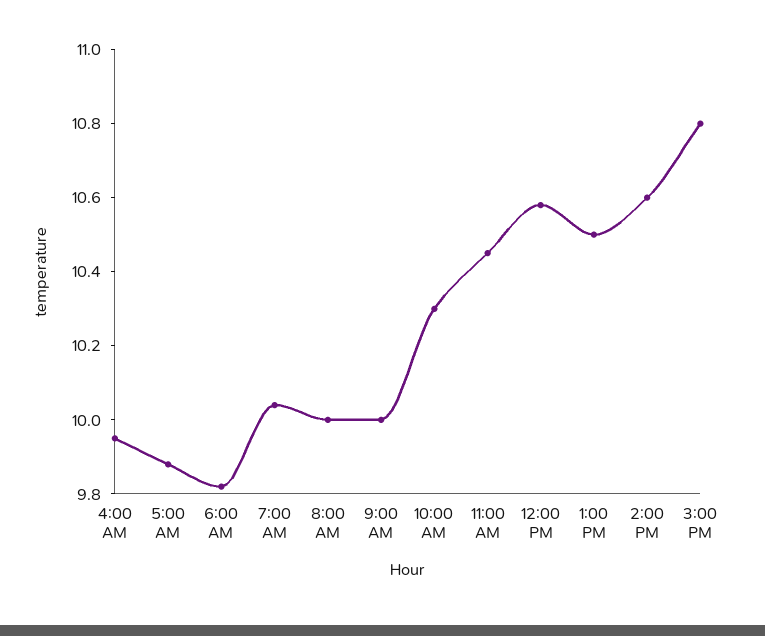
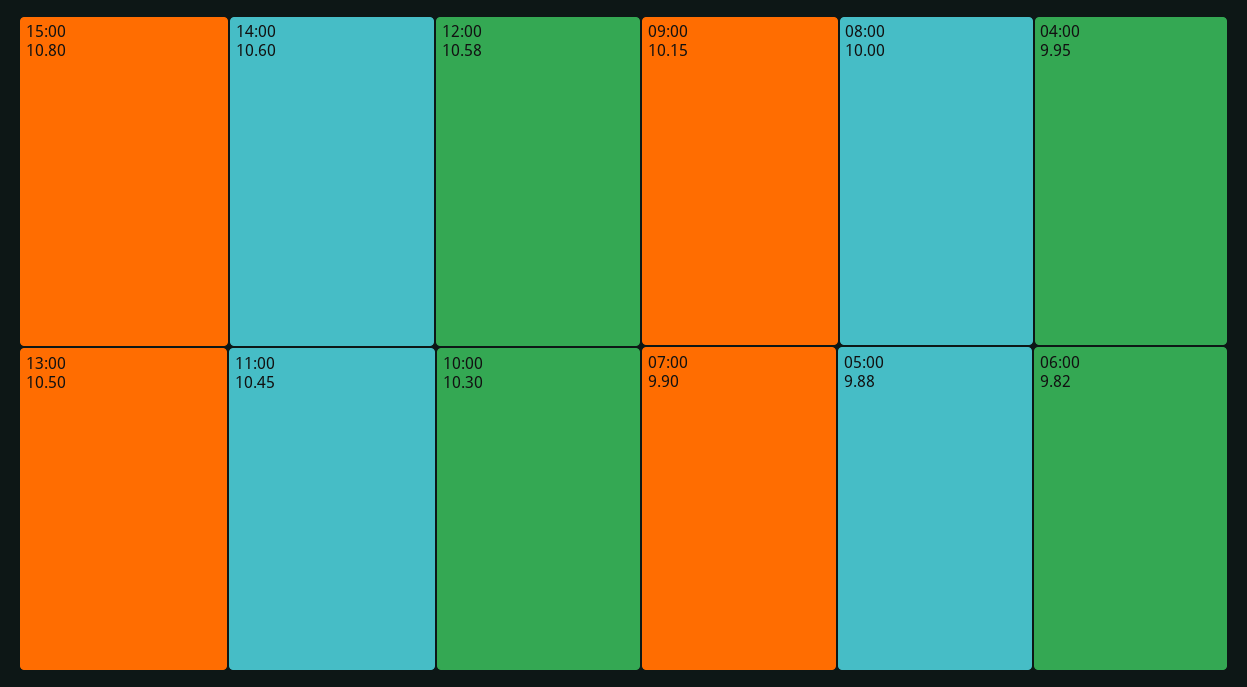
7:00 AM: 10.05 -> 9.9
9:00 AM: 10 -> 10.15

